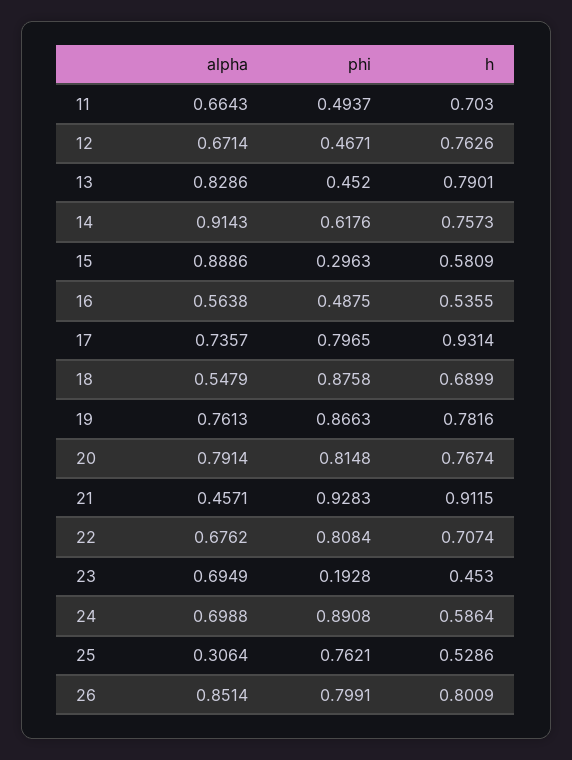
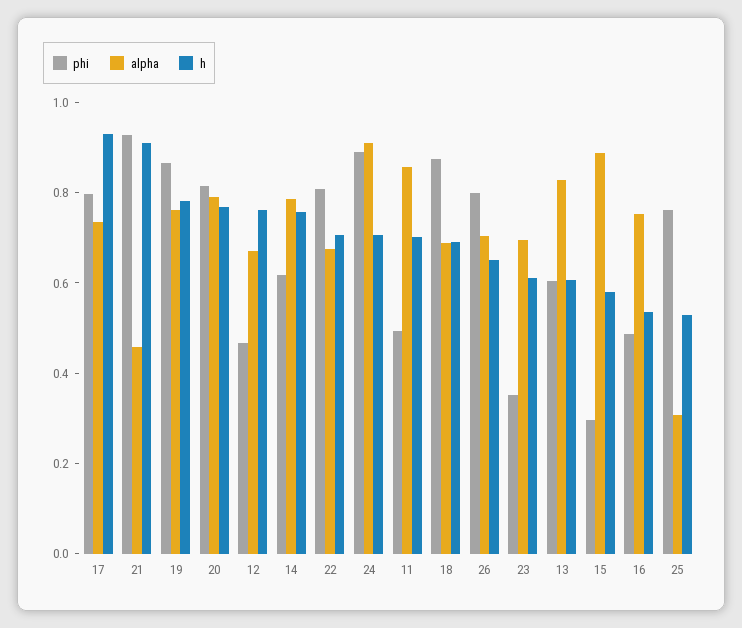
alpha, 11: 0.6643 -> 0.85
phi, 13: 0.452 -> 0.6
h, 13: 0.7901 -> 0.6
alpha, 14: 0.9143 -> 0.8
alpha, 16: 0.5638 -> 0.75
alpha, 18: 0.5479 -> 0.7
phi, 23: 0.1928 -> 0.35
h, 23: 0.453 -> 0.6
alpha, 24: 0.6988 -> 0.9
h, 24: 0.5864 -> 0.7
alpha, 26: 0.8514 -> 0.7
h, 26: 0.8009 -> 0.65

